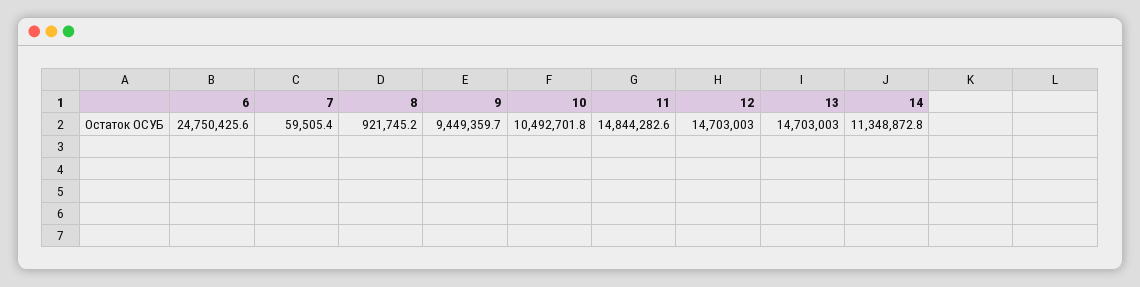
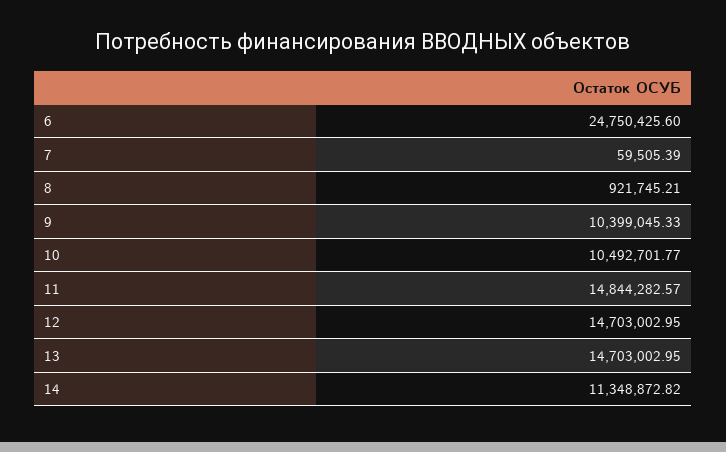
9: 9449359.7 -> 10399045.33

